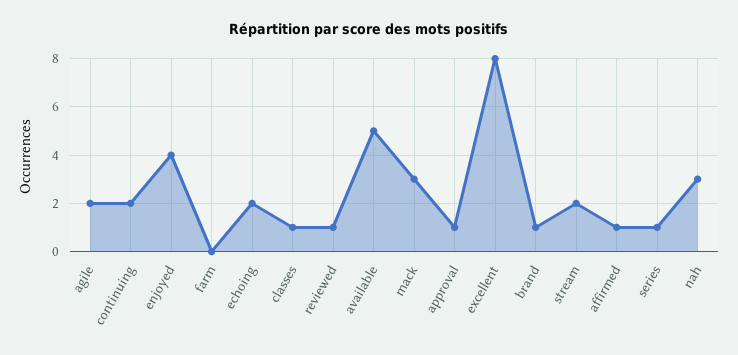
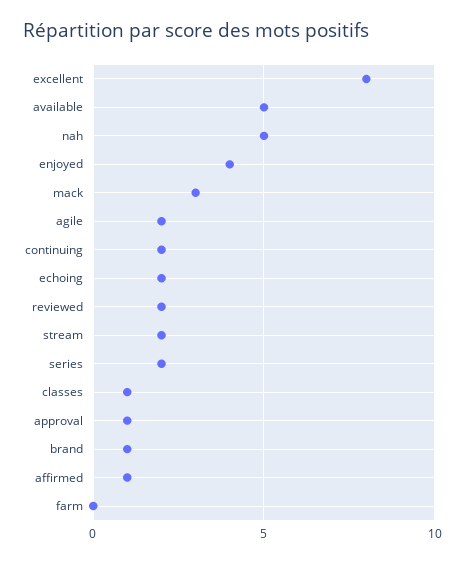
reviewed: 1 -> 2
series: 1 -> 2
nah: 3 -> 5

